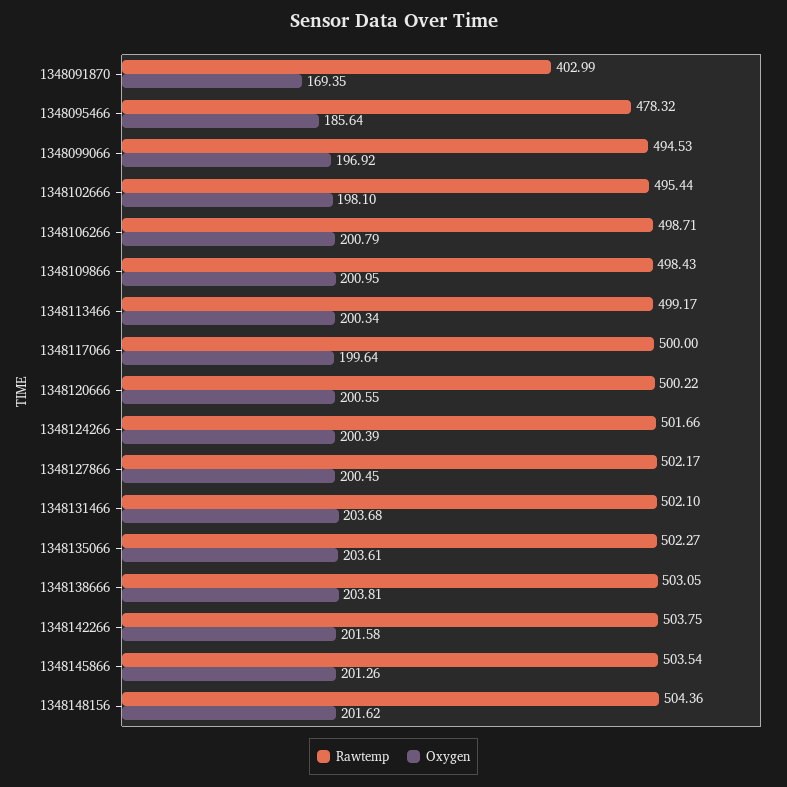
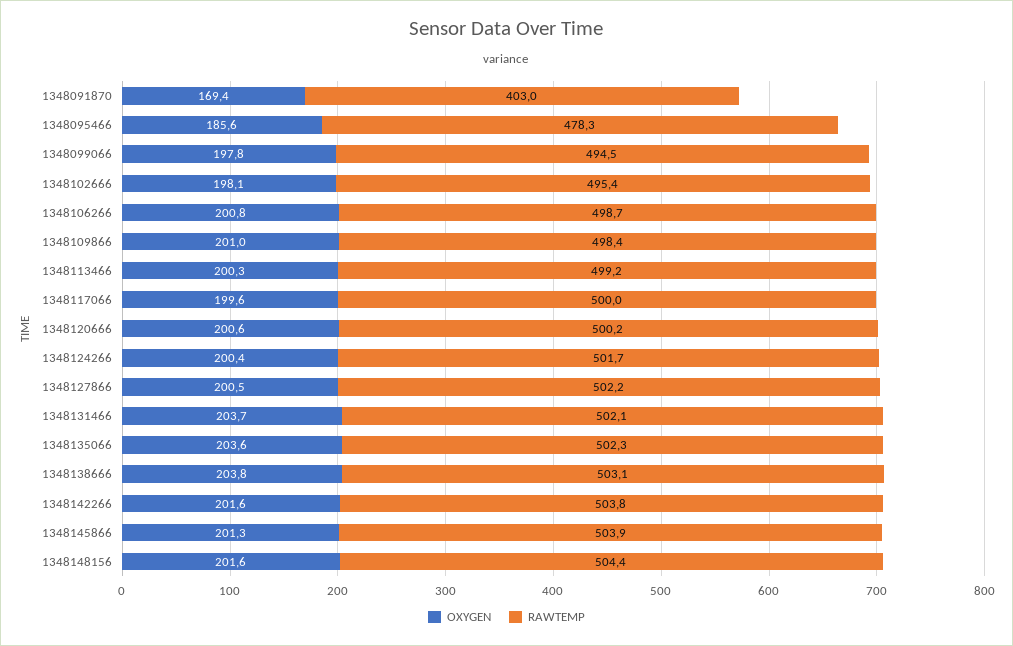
Oxygen, 1348099066: 196.92 -> 197.8
Rawtemp, 1348145866: 503.54 -> 503.9

